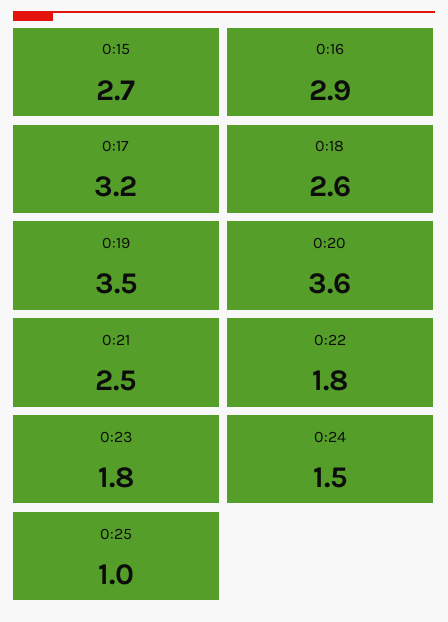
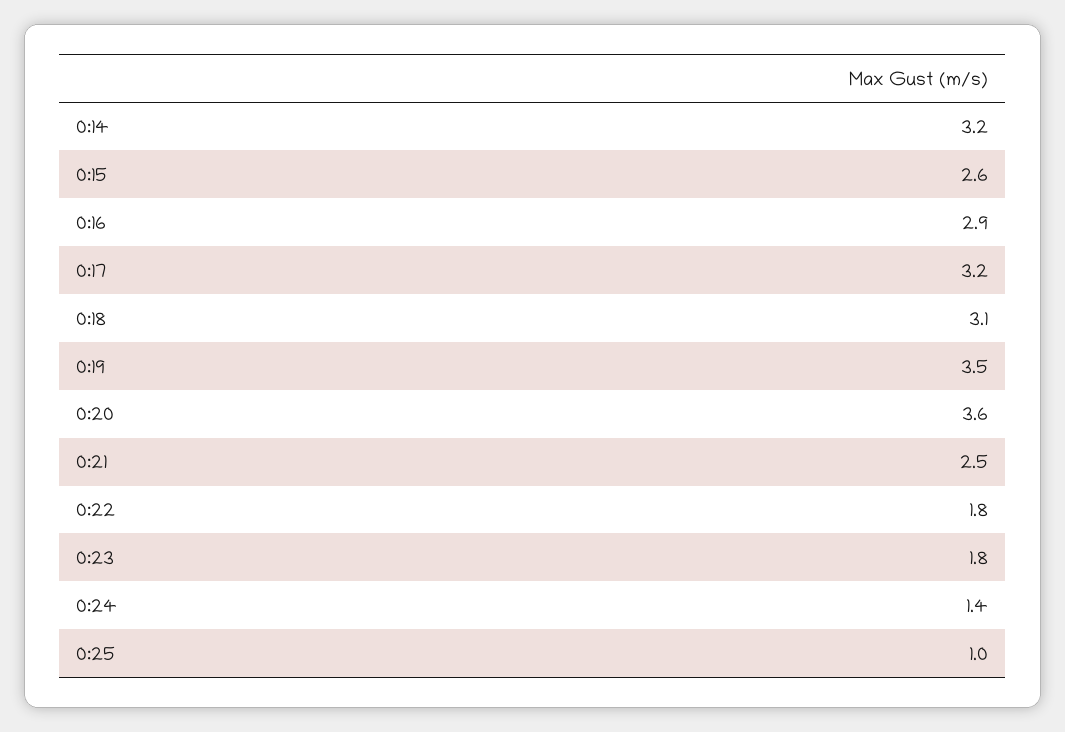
0:15: 2.7 -> 2.6
0:18: 2.6 -> 3.1
0:24: 1.5 -> 1.4
0:14: none -> 3.2

